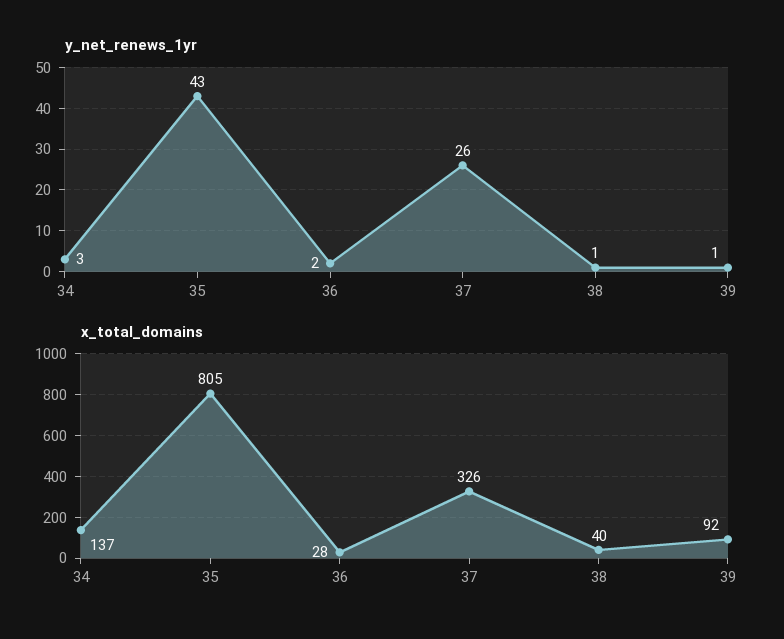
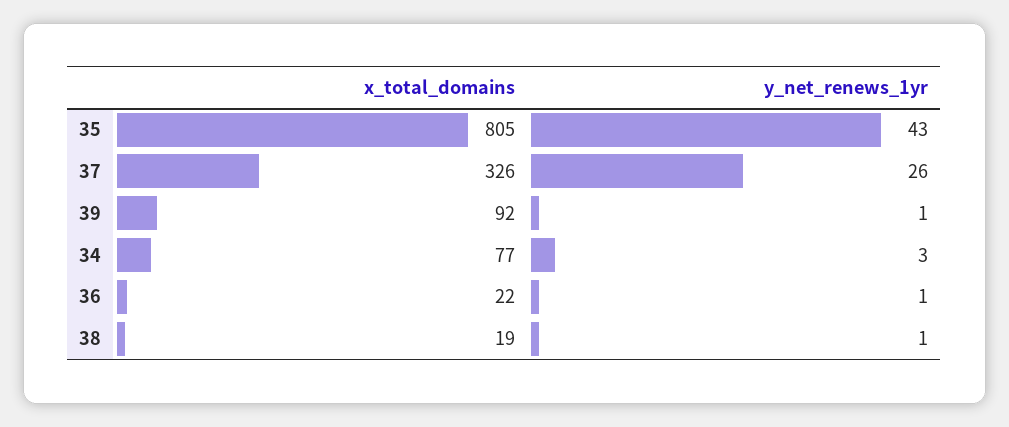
y_net_renews_1yr, 36: 2 -> 1
x_total_domains, 34: 137 -> 77
x_total_domains, 36: 28 -> 22
x_total_domains, 38: 40 -> 19

